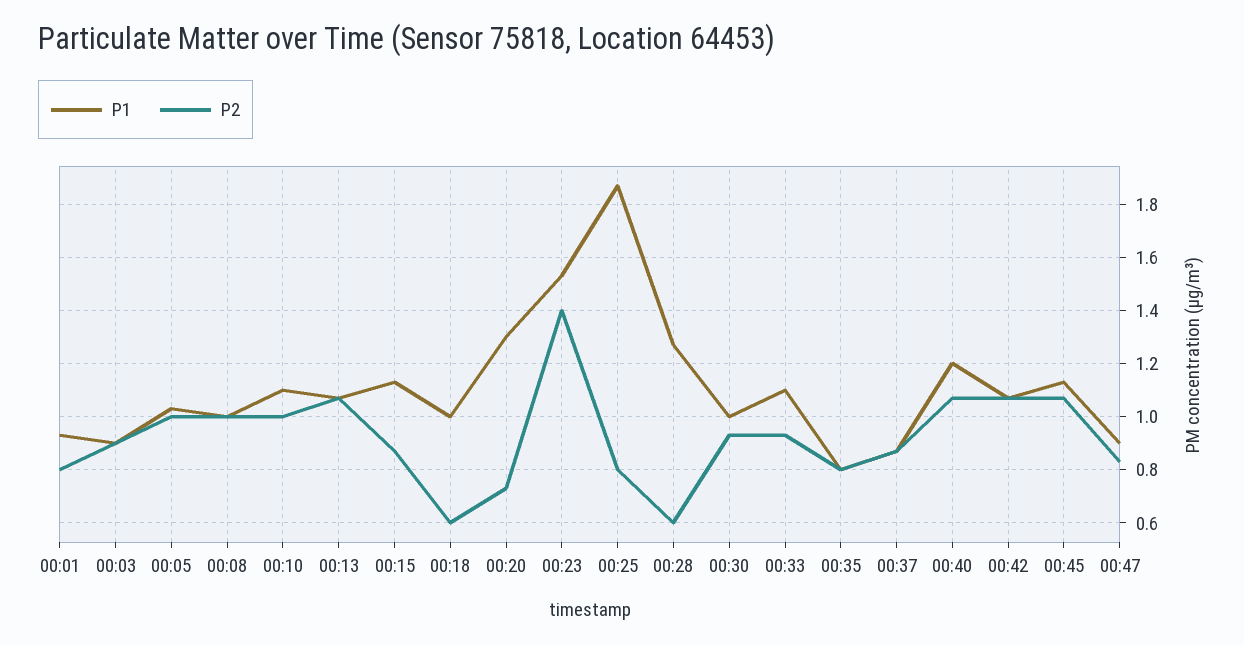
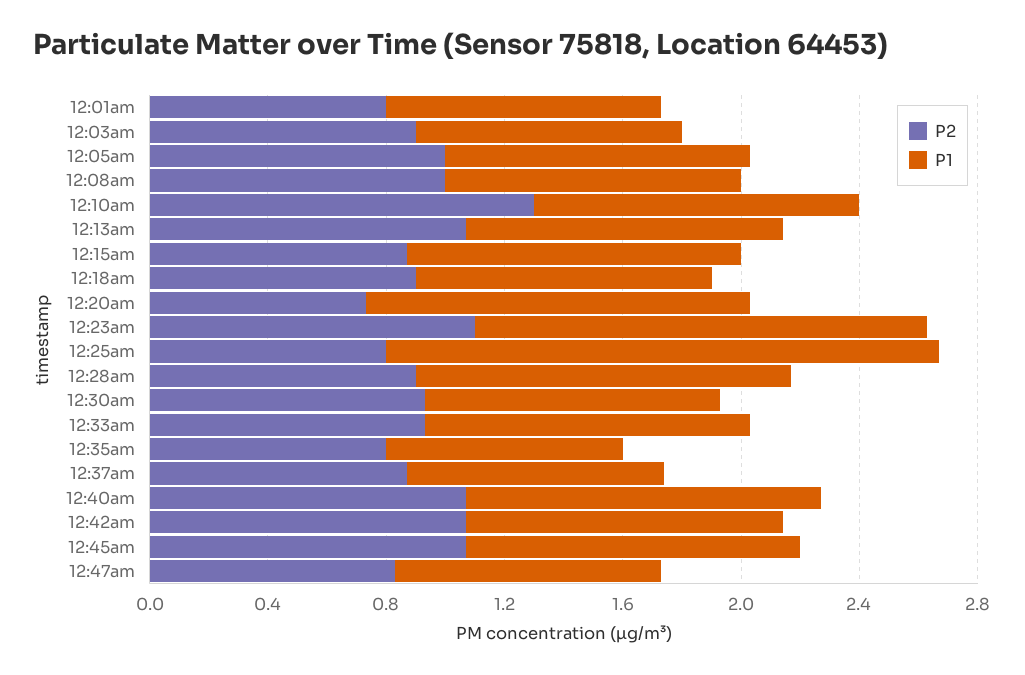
P2, 00:10: 1 -> 1.3
P2, 00:18: 0.6 -> 0.9
P2, 00:23: 1.4 -> 1.1
P2, 00:28: 0.6 -> 0.9

